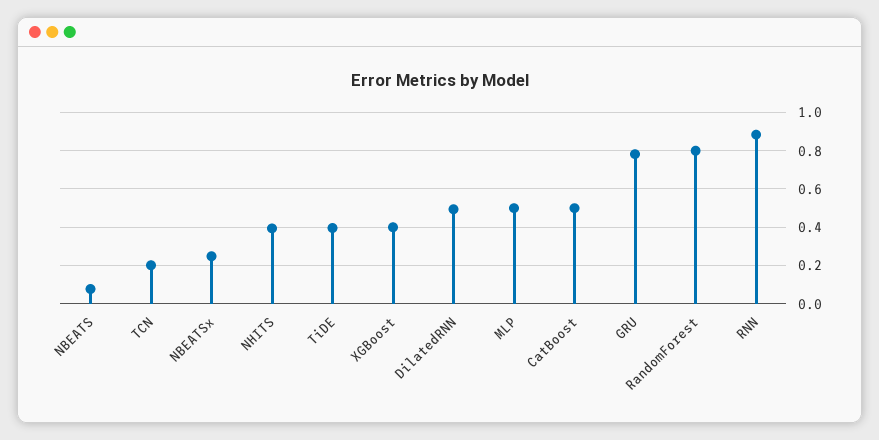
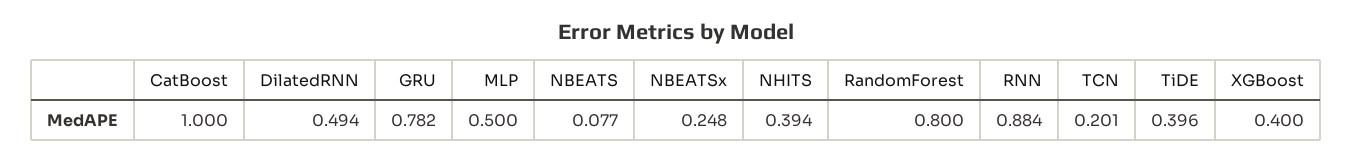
CatBoost: 0.5 -> 1

